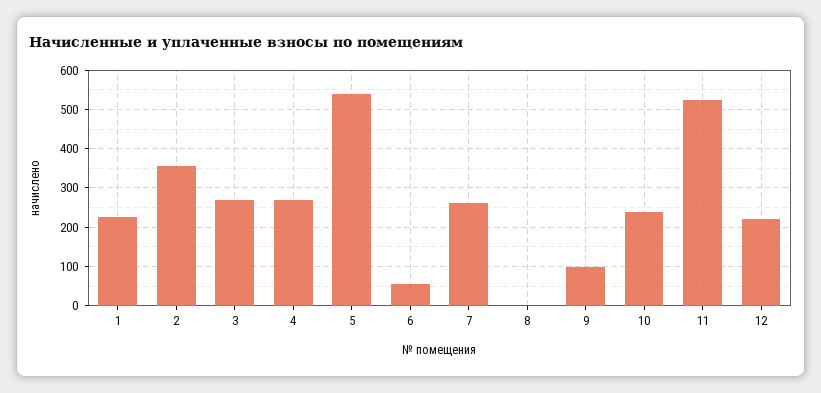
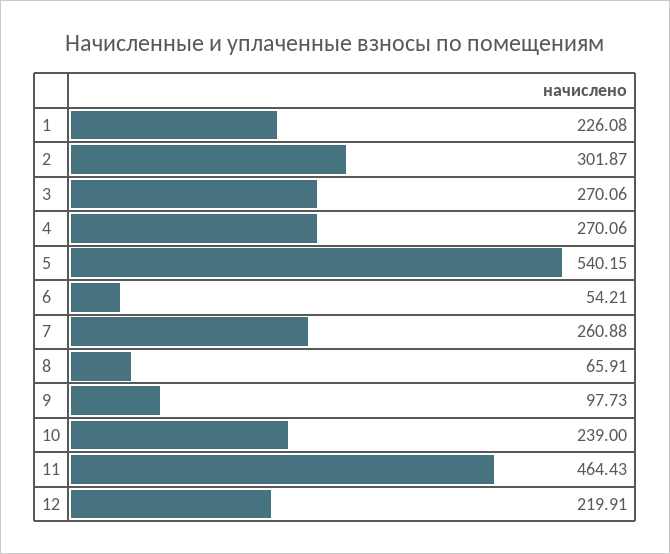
2: 360 -> 301.87
8: 0 -> 65.91
11: 520 -> 464.43

